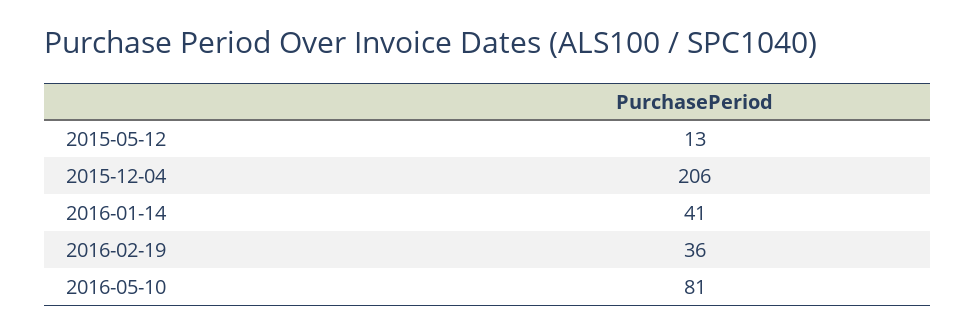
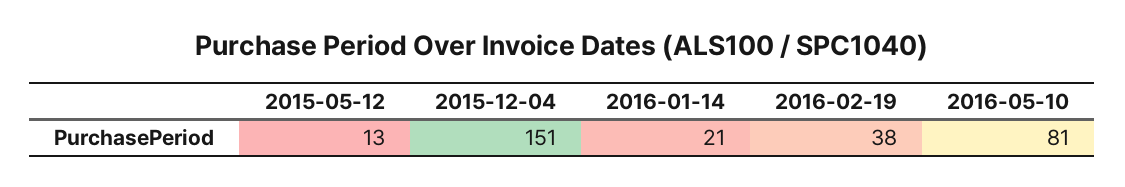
2015-12-04: 206 -> 151
2016-01-14: 41 -> 21
2016-02-19: 36 -> 38

